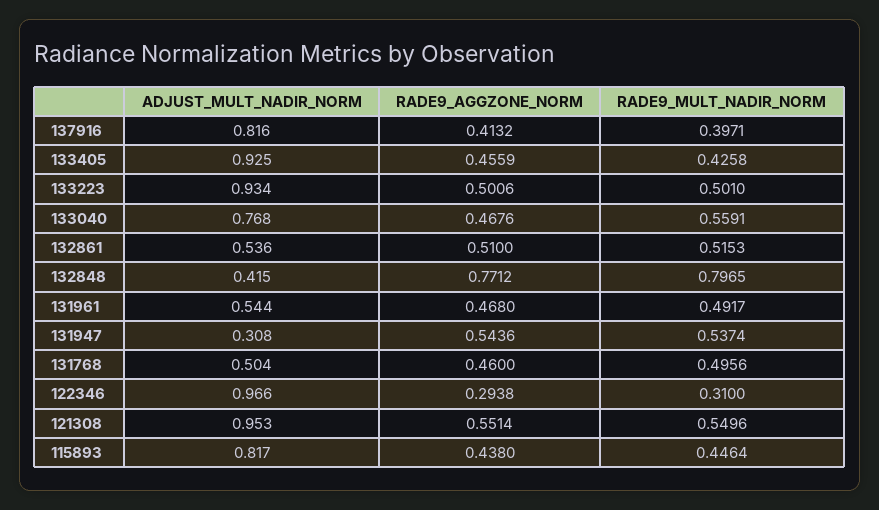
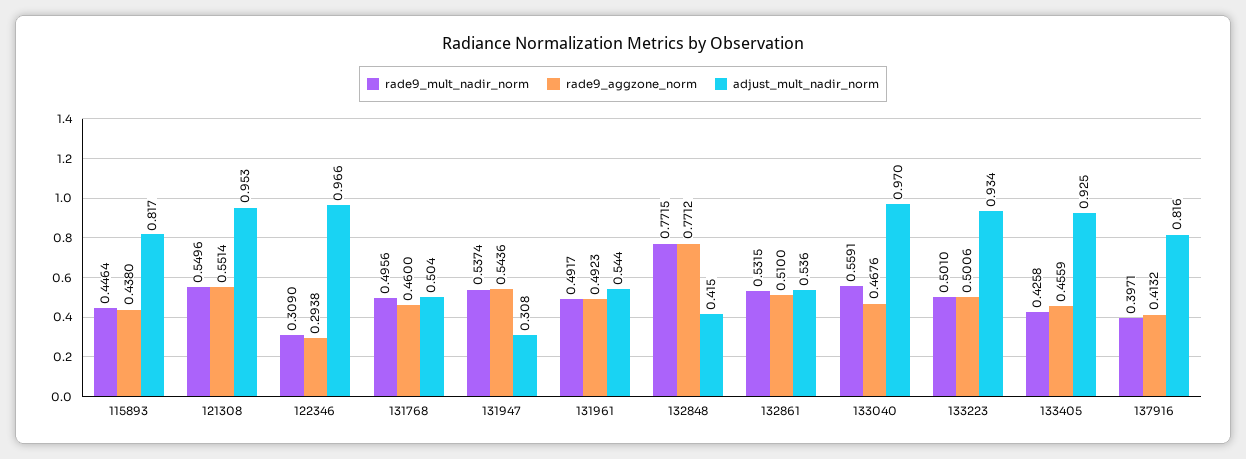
ADJUST_MULT_NADIR_NORM, 133040: 0.768 -> 0.97
RADE9_MULT_NADIR_NORM, 132861: 0.5153 -> 0.5315
RADE9_MULT_NADIR_NORM, 132848: 0.7965 -> 0.7715
RADE9_AGGZONE_NORM, 131961: 0.468 -> 0.4923
RADE9_MULT_NADIR_NORM, 122346: 0.31 -> 0.309

